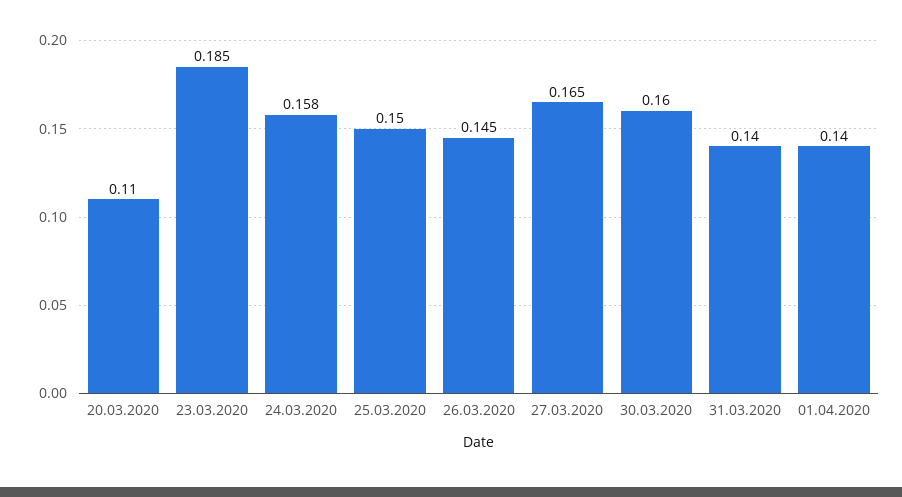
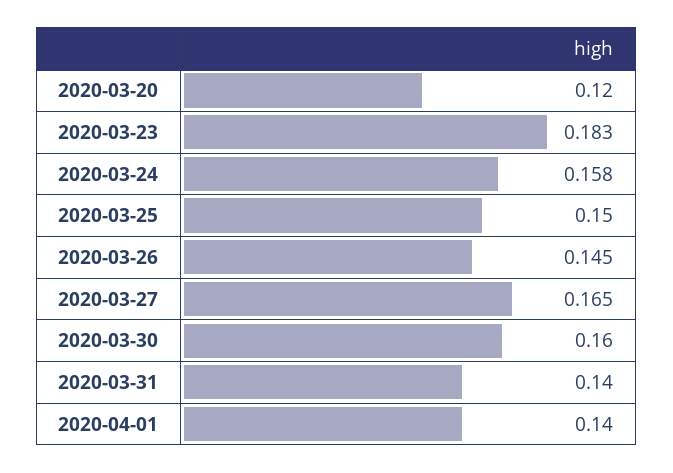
20.03.2020: 0.11 -> 0.12
23.03.2020: 0.185 -> 0.183

